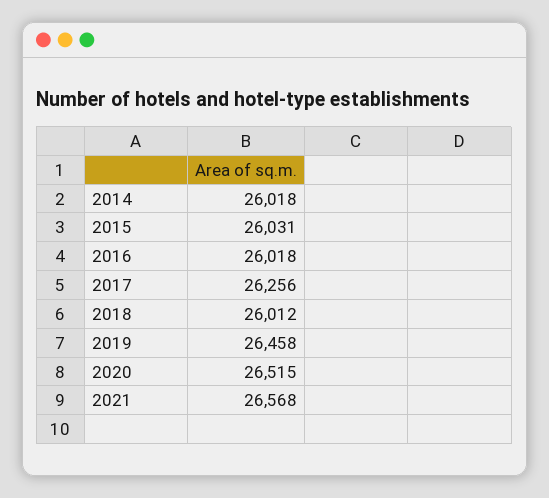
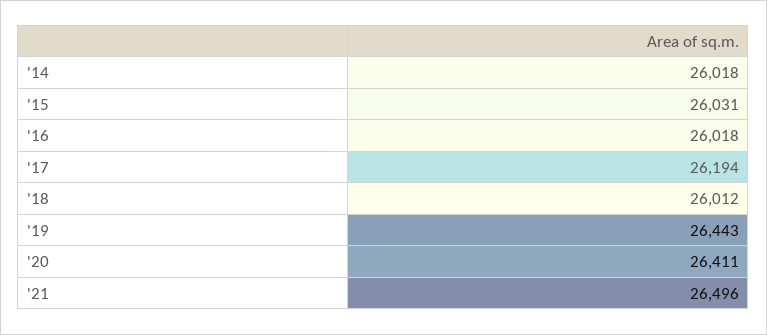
2017: 26256 -> 26194
2019: 26458 -> 26443
2020: 26515 -> 26411
2021: 26568 -> 26496

